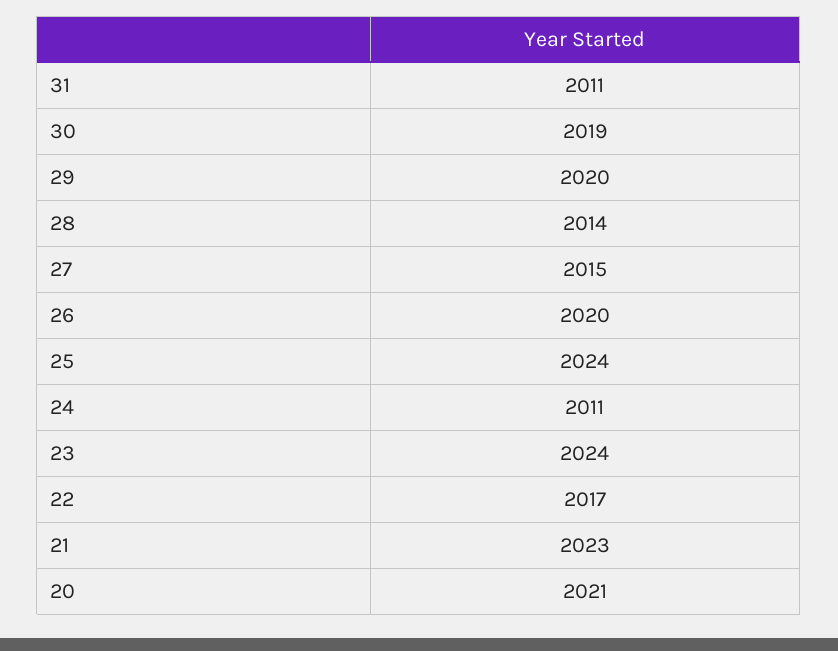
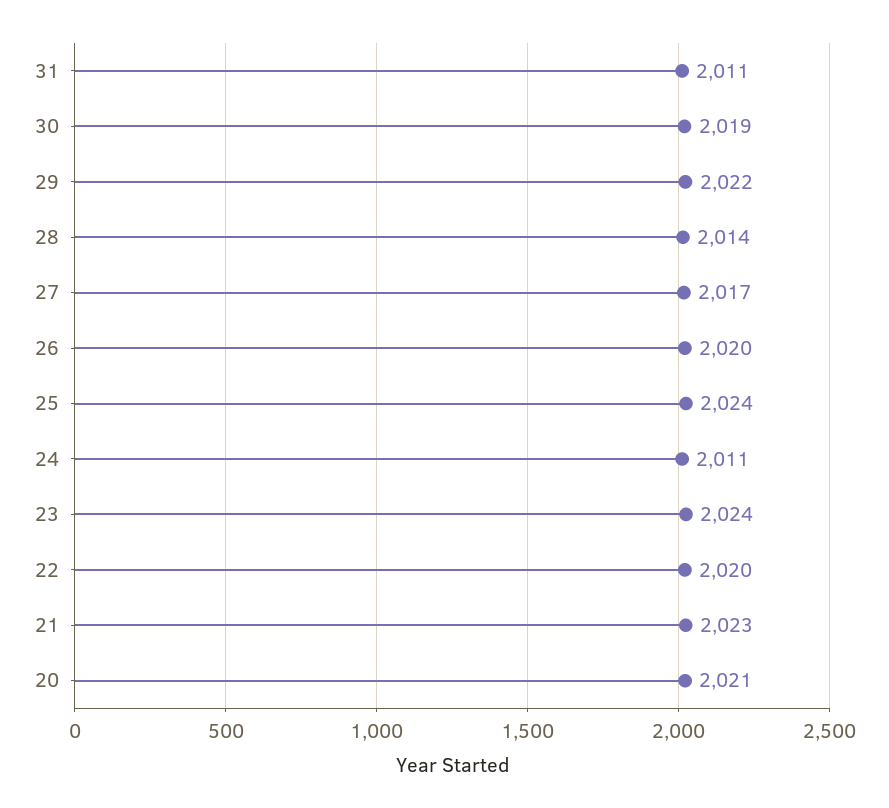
29: 2020 -> 2022
27: 2015 -> 2017
22: 2017 -> 2020

